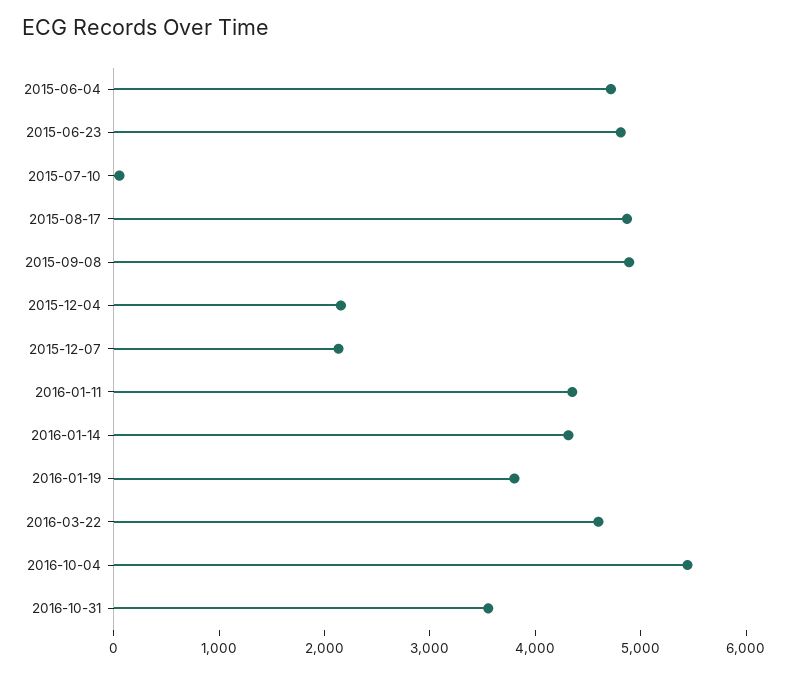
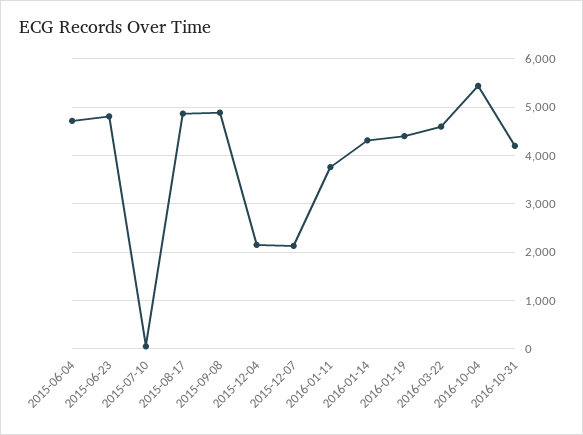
2016-01-11: 4400 -> 3800
2016-01-19: 3800 -> 4400
2016-10-31: 3600 -> 4200

